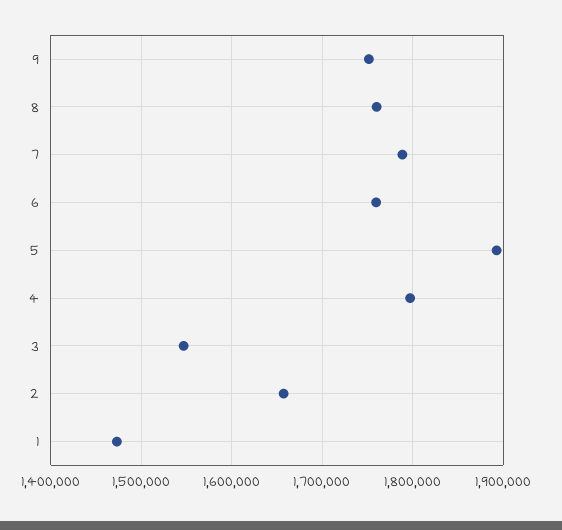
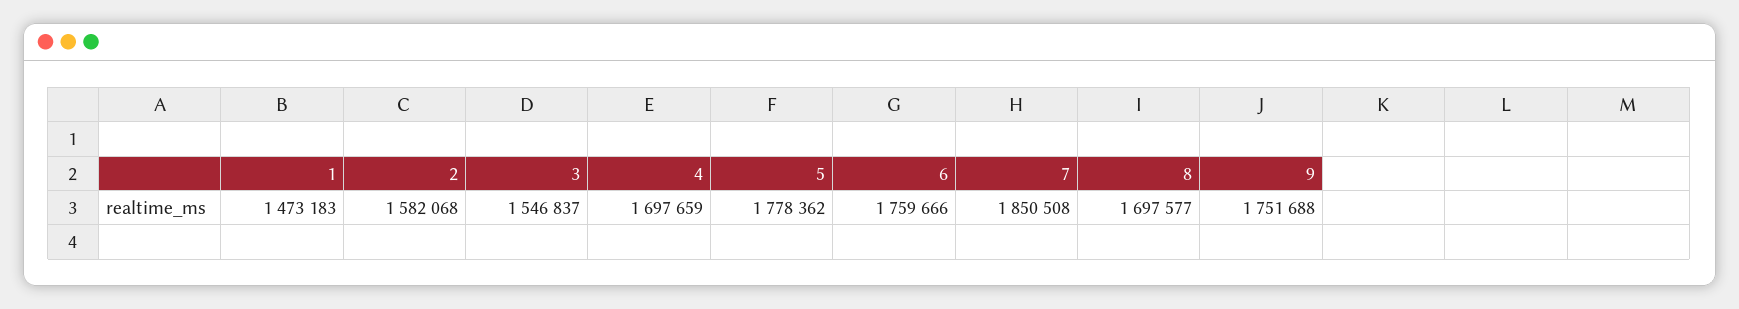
8: 1760000 -> 1697577
7: 1790000 -> 1850508
5: 1890000 -> 1778362
4: 1800000 -> 1697659
2: 1660000 -> 1582068

